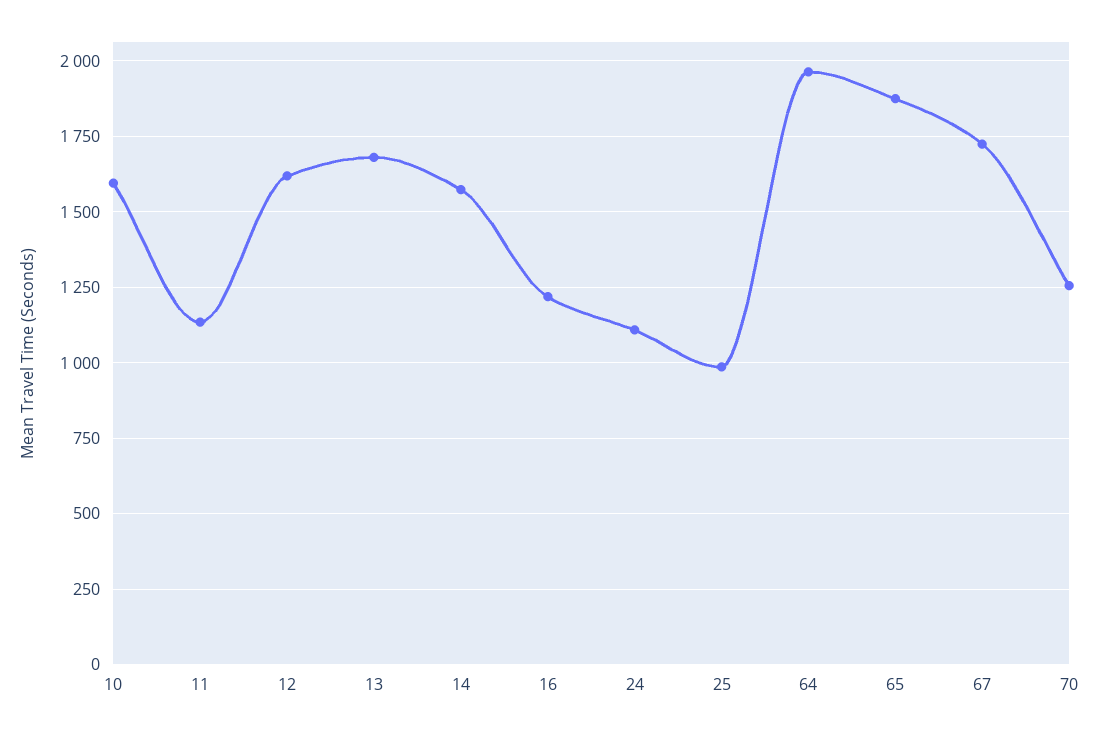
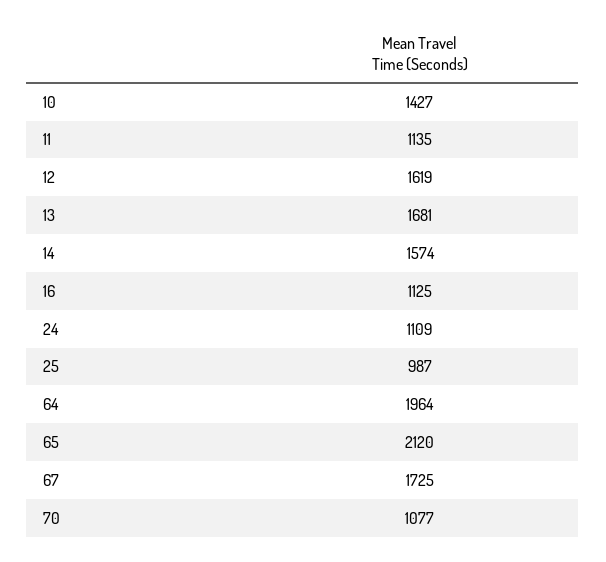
10: 1600 -> 1427
16: 1225 -> 1125
65: 1875 -> 2120
70: 1250 -> 1077

